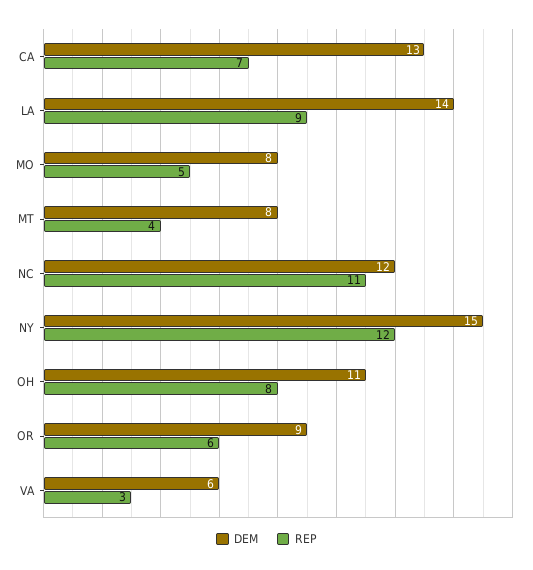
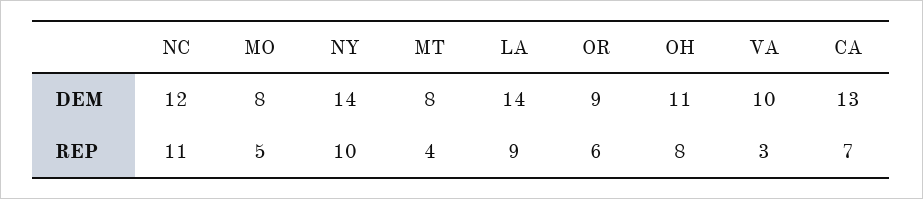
DEM, NY: 15 -> 14
REP, NY: 12 -> 10
DEM, VA: 6 -> 10

